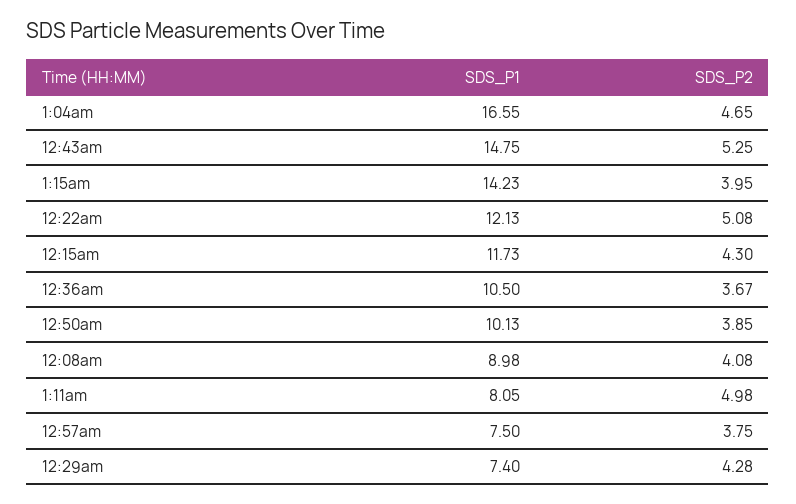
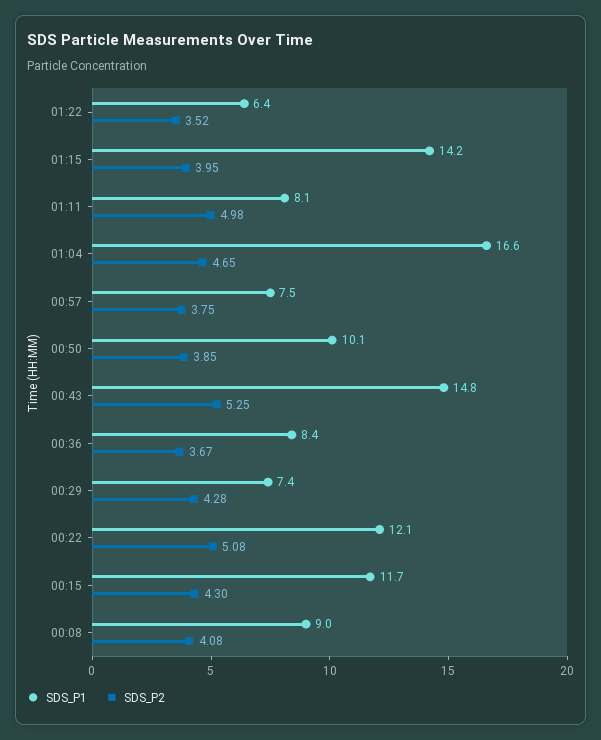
SDS_P1, 12:36am: 10.5 -> 8.4
SDS_P1, 01:22: none -> 6.4
SDS_P2, 01:22: none -> 3.52

